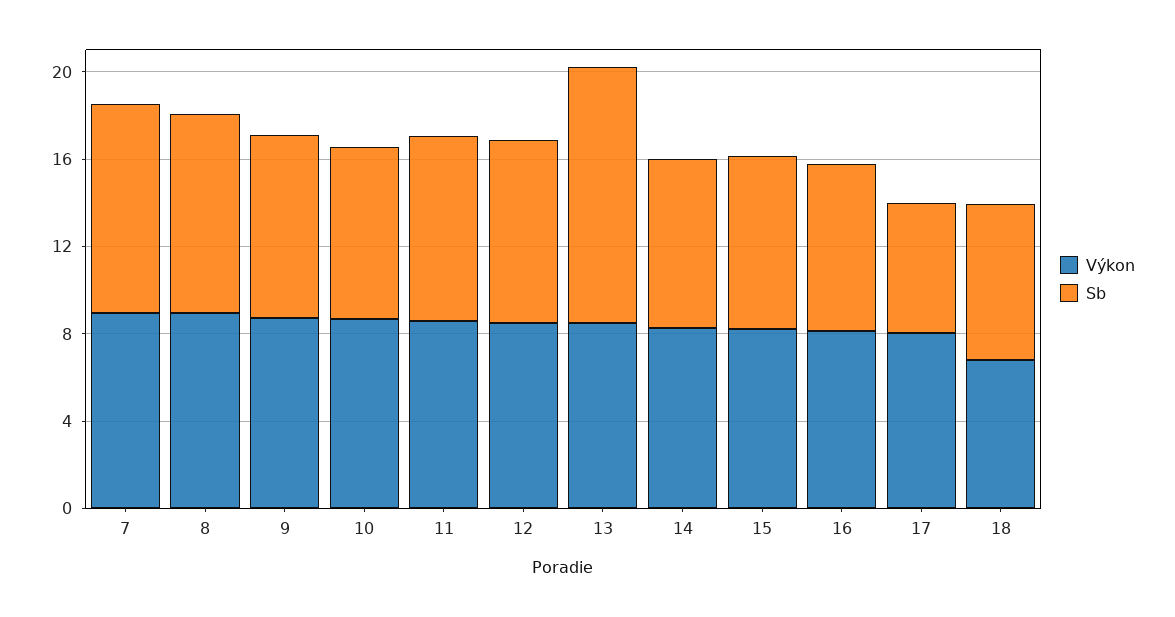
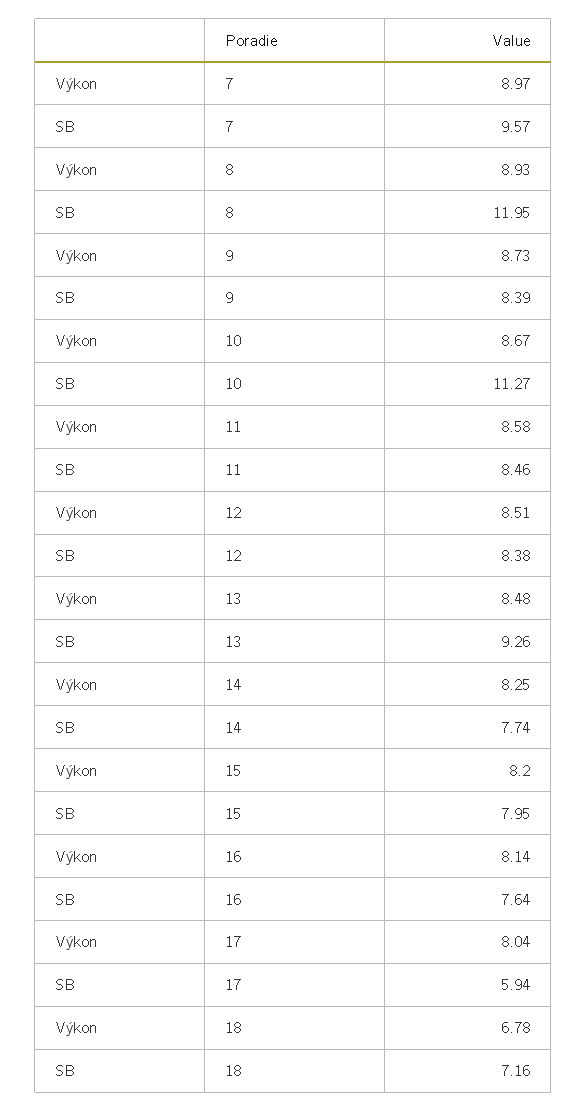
Sb, 8: 9 -> 11.95
Sb, 10: 8 -> 11.27
Sb, 13: 12 -> 9.26

